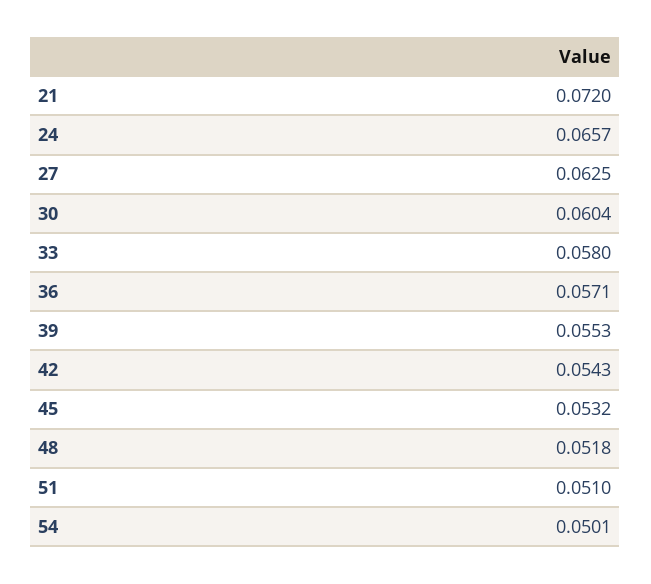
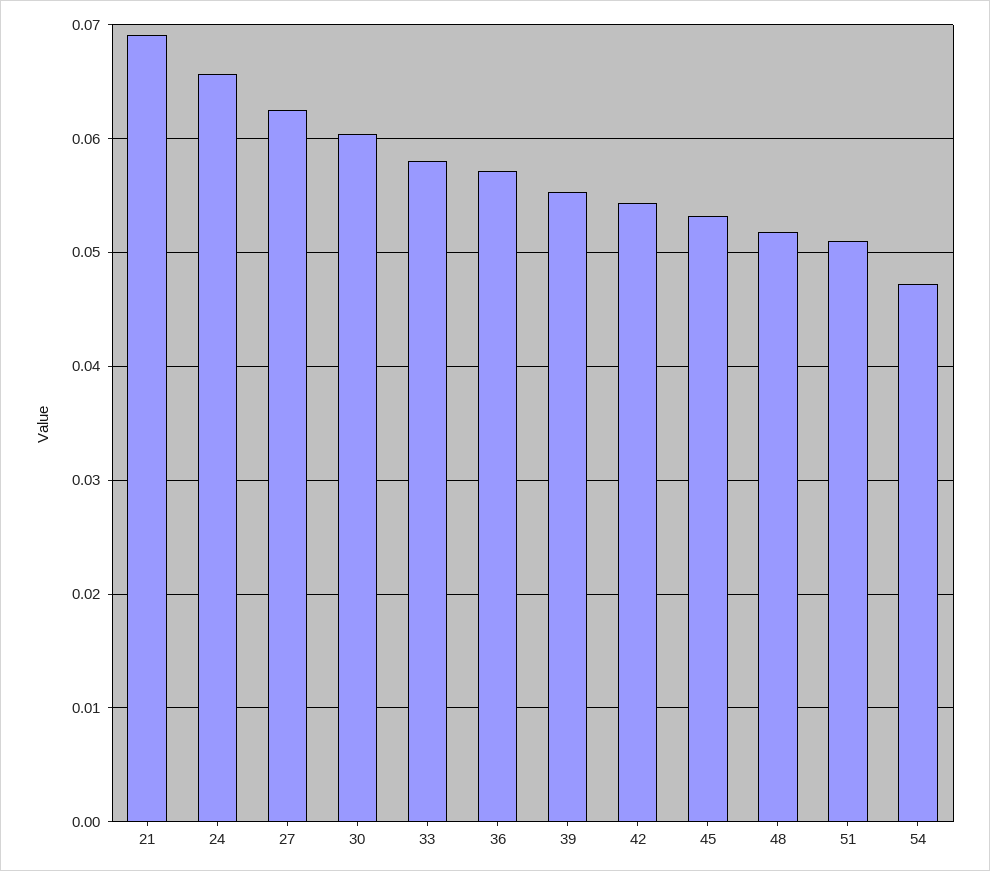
21: 0.072 -> 0.069
54: 0.0501 -> 0.047

